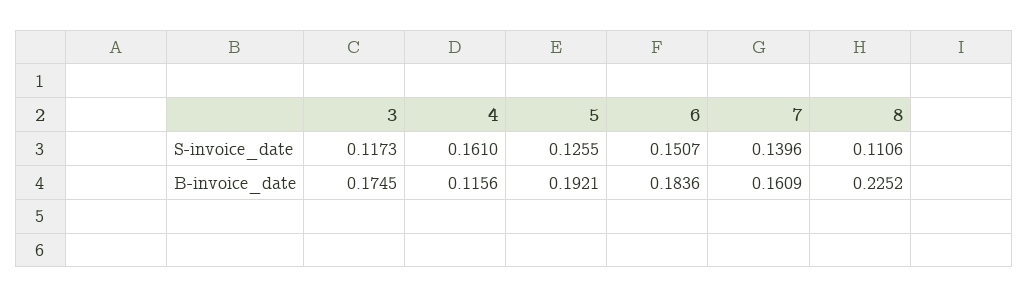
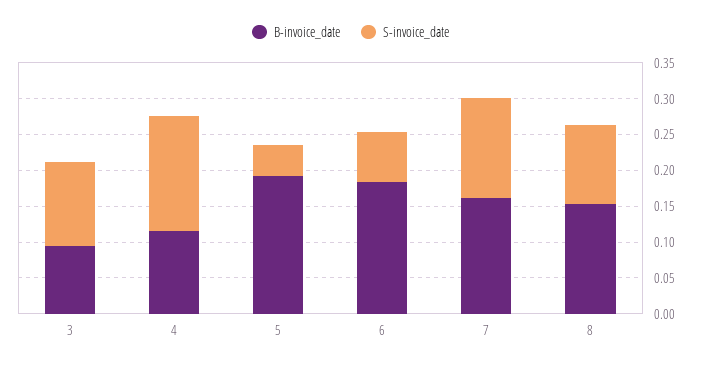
S-invoice_date, 5: 0.1255 -> 0.05
S-invoice_date, 6: 0.1507 -> 0.075
B-invoice_date, 3: 0.1745 -> 0.1
B-invoice_date, 8: 0.2252 -> 0.15

